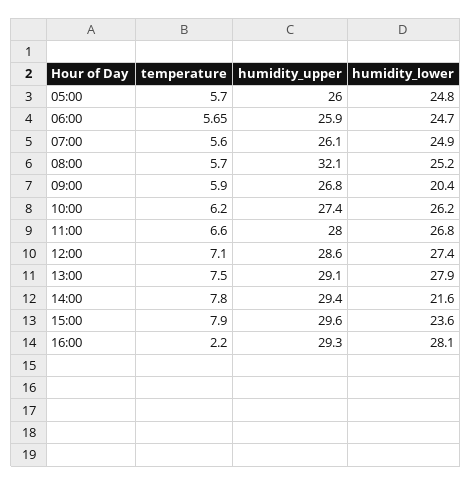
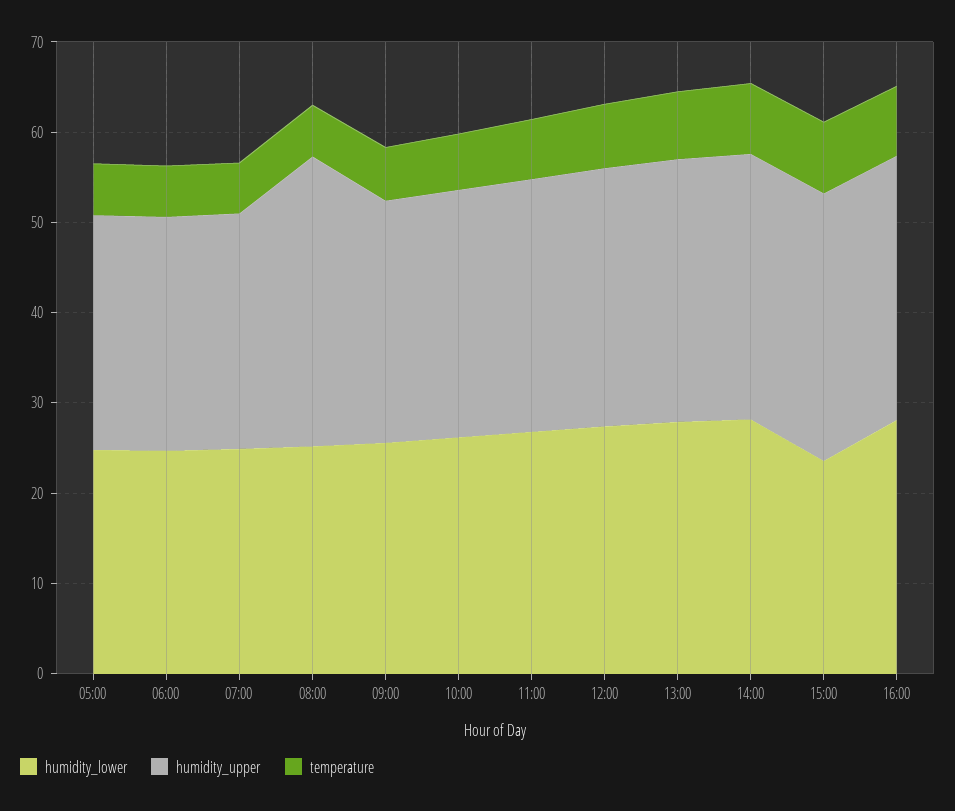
humidity_lower, 09:00: 20.4 -> 26
humidity_lower, 14:00: 21.6 -> 28
temperature, 16:00: 2.2 -> 8

